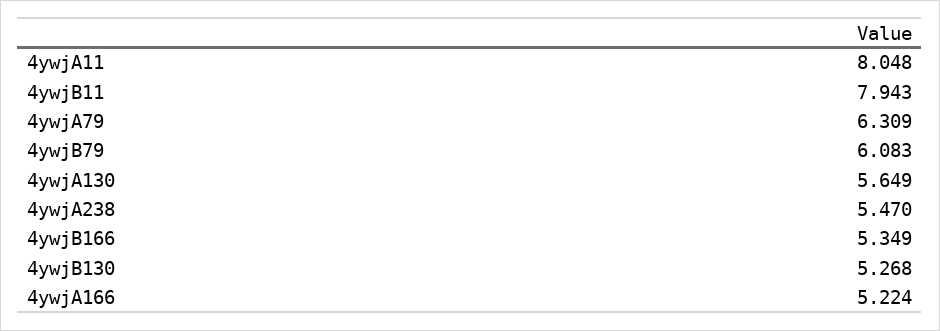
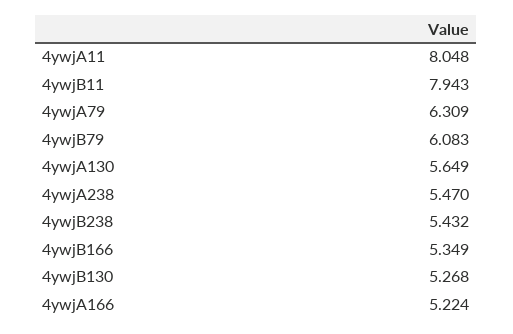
4ywjB238: none -> 5.432

